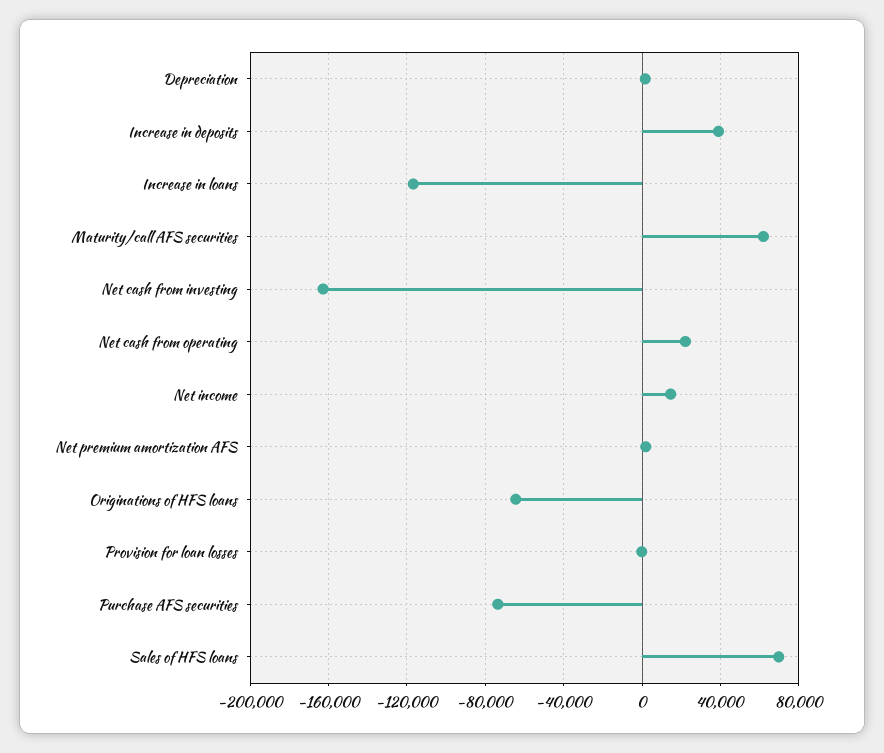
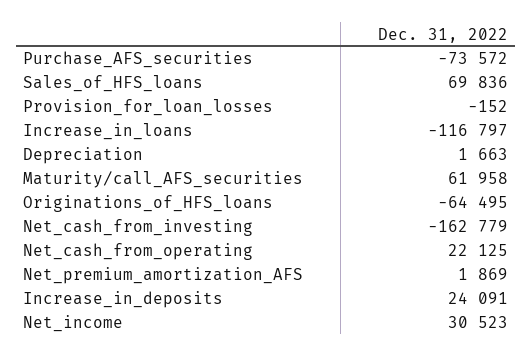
Increase in deposits: 40000 -> 24091
Net income: 15000 -> 30523

